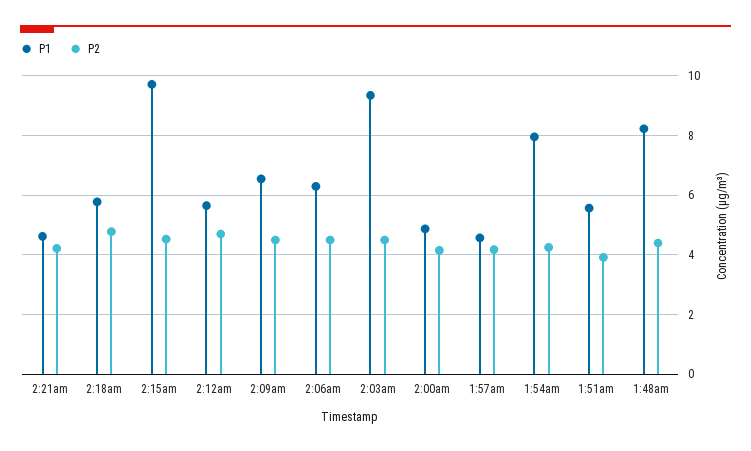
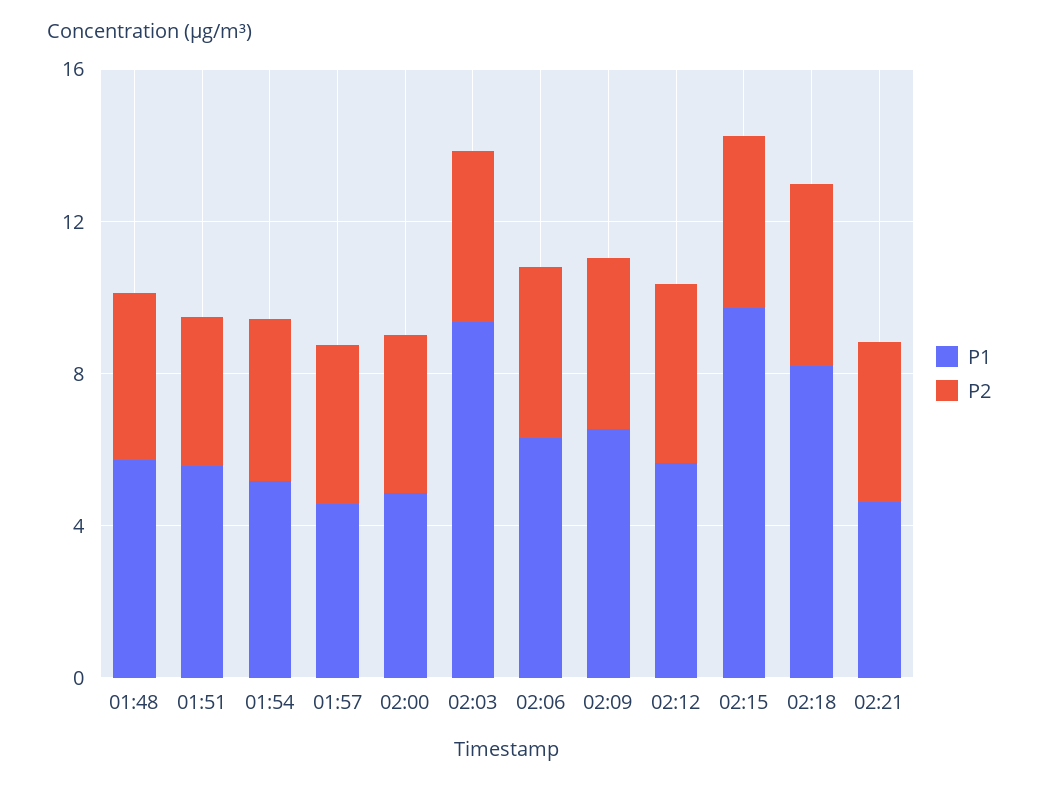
P1, 2:18am: 5.75 -> 8
P1, 1:54am: 8 -> 5
P1, 1:48am: 8.25 -> 6

